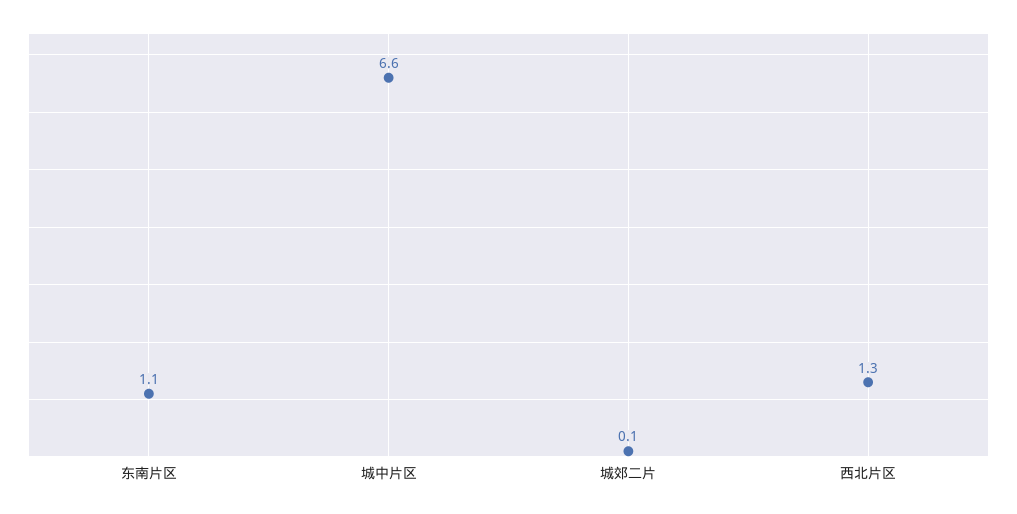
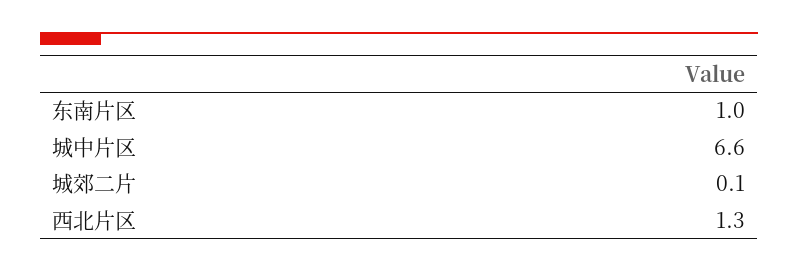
东南片区: 1.1 -> 1

